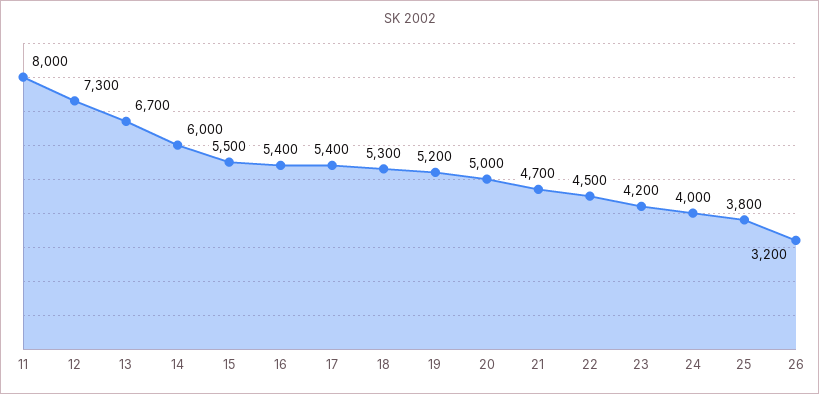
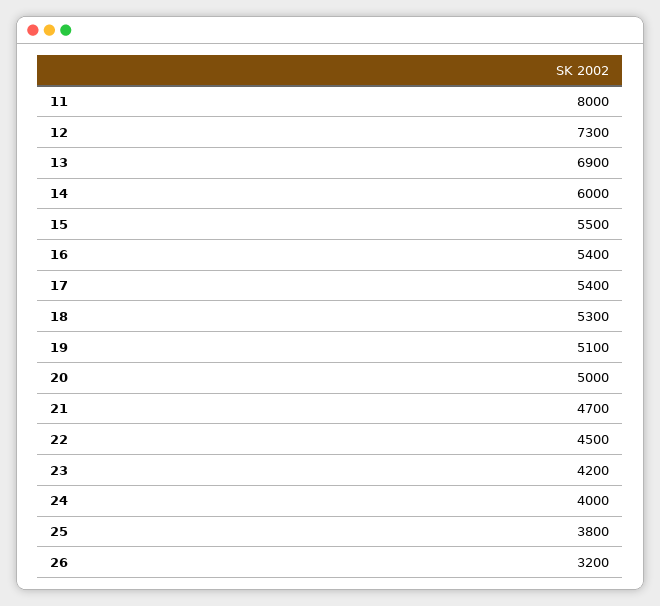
13: 6700 -> 6900
19: 5200 -> 5100

